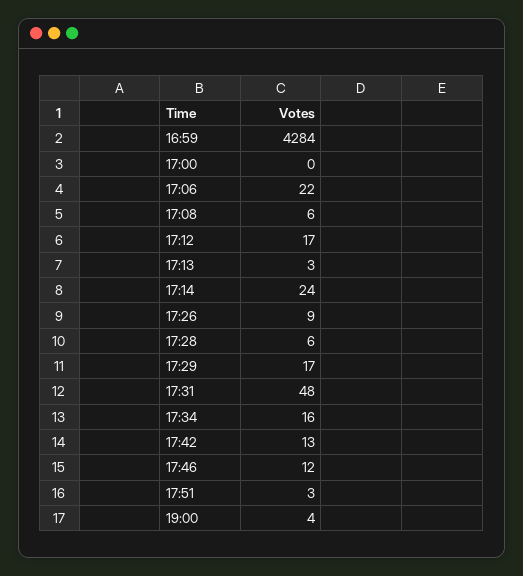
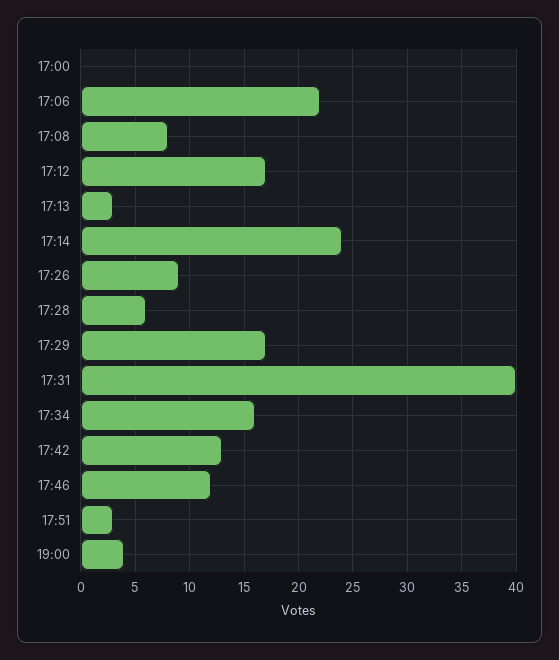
16:59: 4284 -> none
17:08: 6 -> 8
17:31: 48 -> 40

